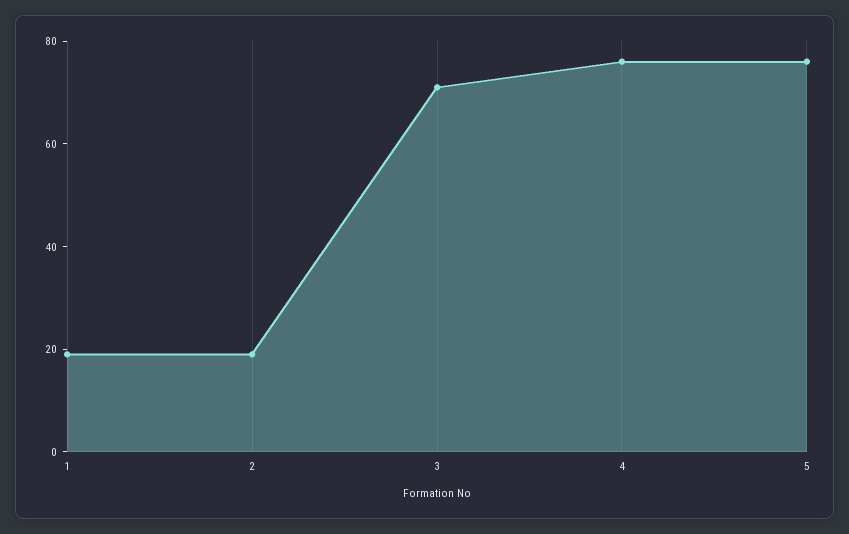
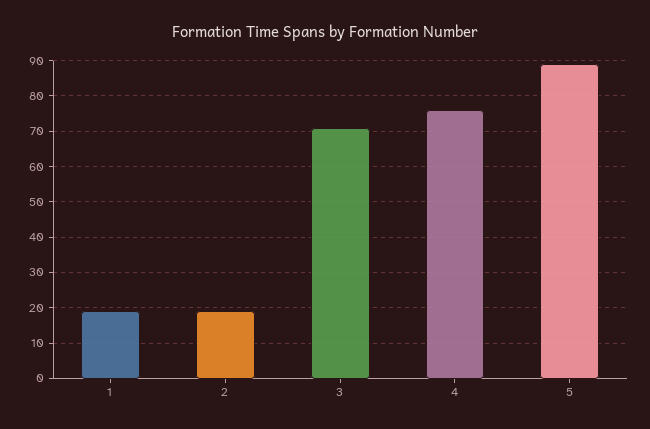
5: 75 -> 90

